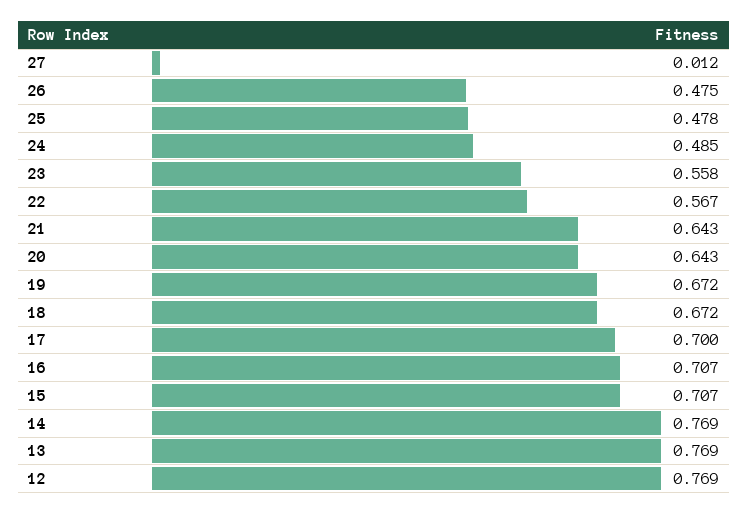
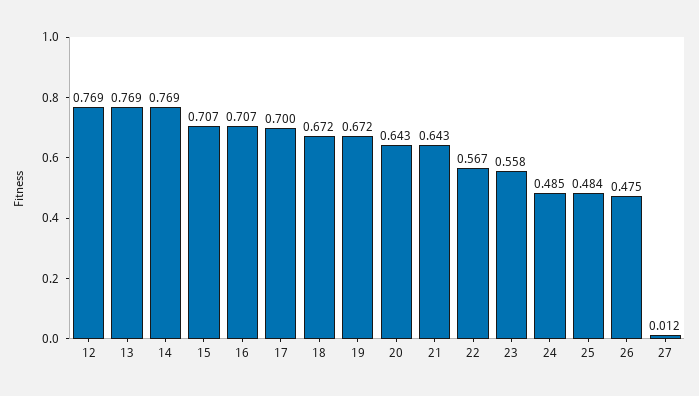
25: 0.478 -> 0.484

